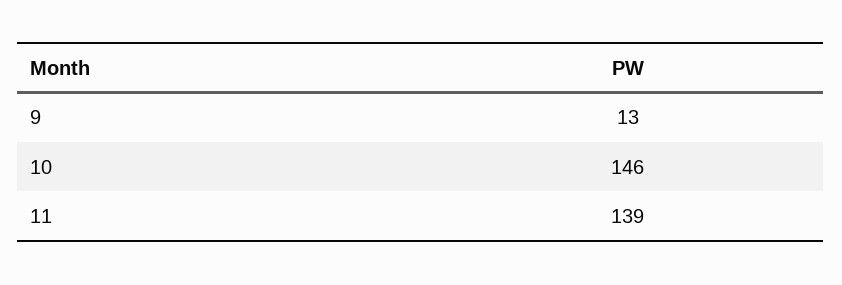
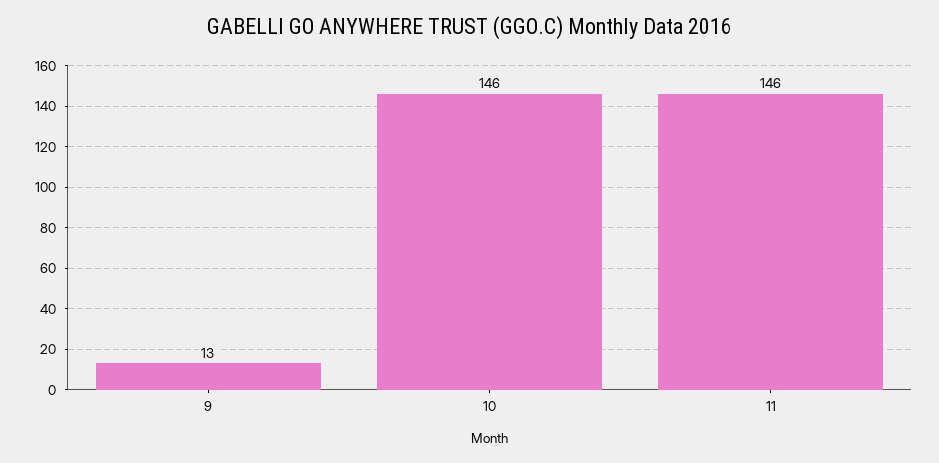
11: 139 -> 146

